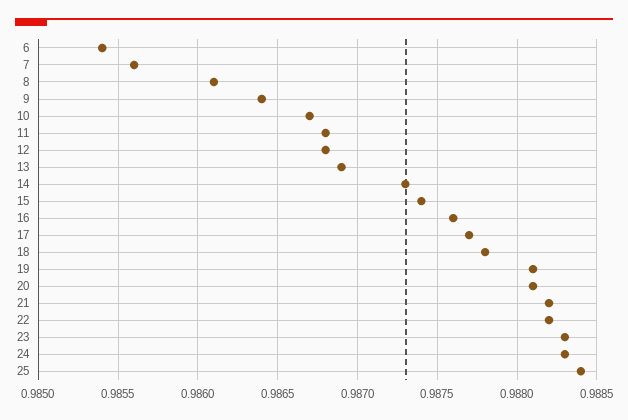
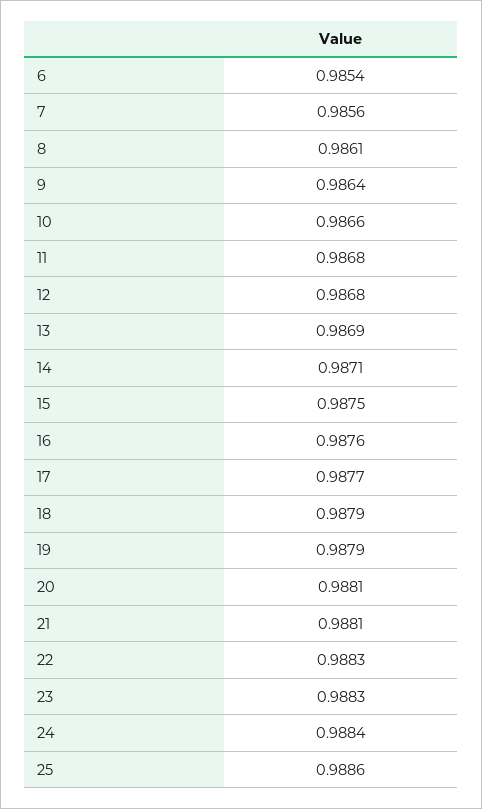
10: 0.9867 -> 0.9866
14: 0.9873 -> 0.9871
15: 0.9874 -> 0.9875
18: 0.9878 -> 0.9879
19: 0.9881 -> 0.9879
21: 0.9882 -> 0.9881
22: 0.9882 -> 0.9883
24: 0.9883 -> 0.9884
25: 0.9884 -> 0.9886

